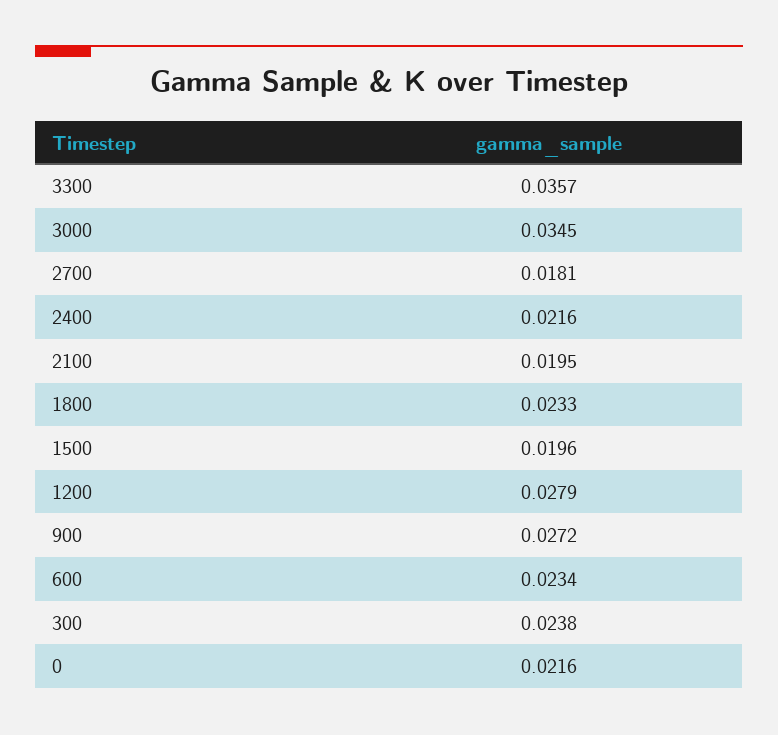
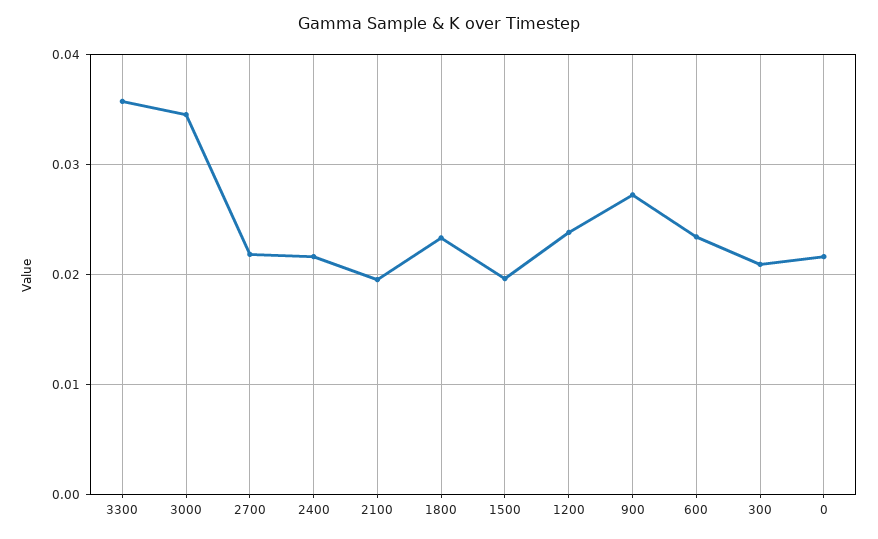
2700: 0.0181 -> 0.022
1200: 0.0279 -> 0.024
300: 0.0238 -> 0.021

